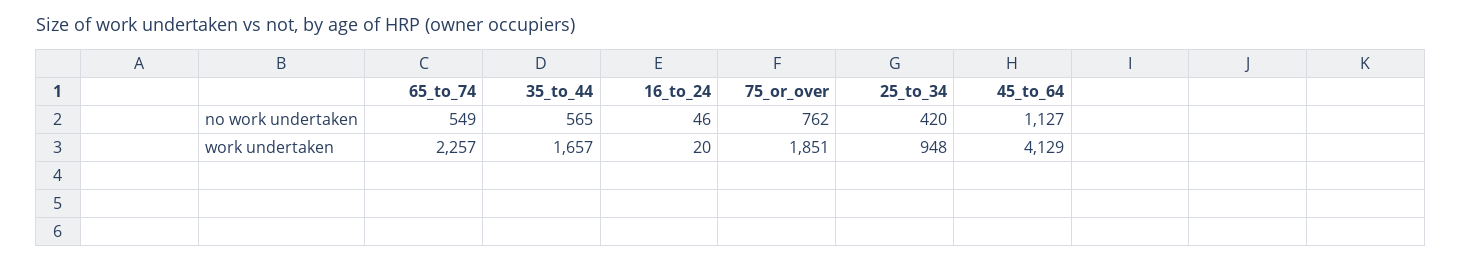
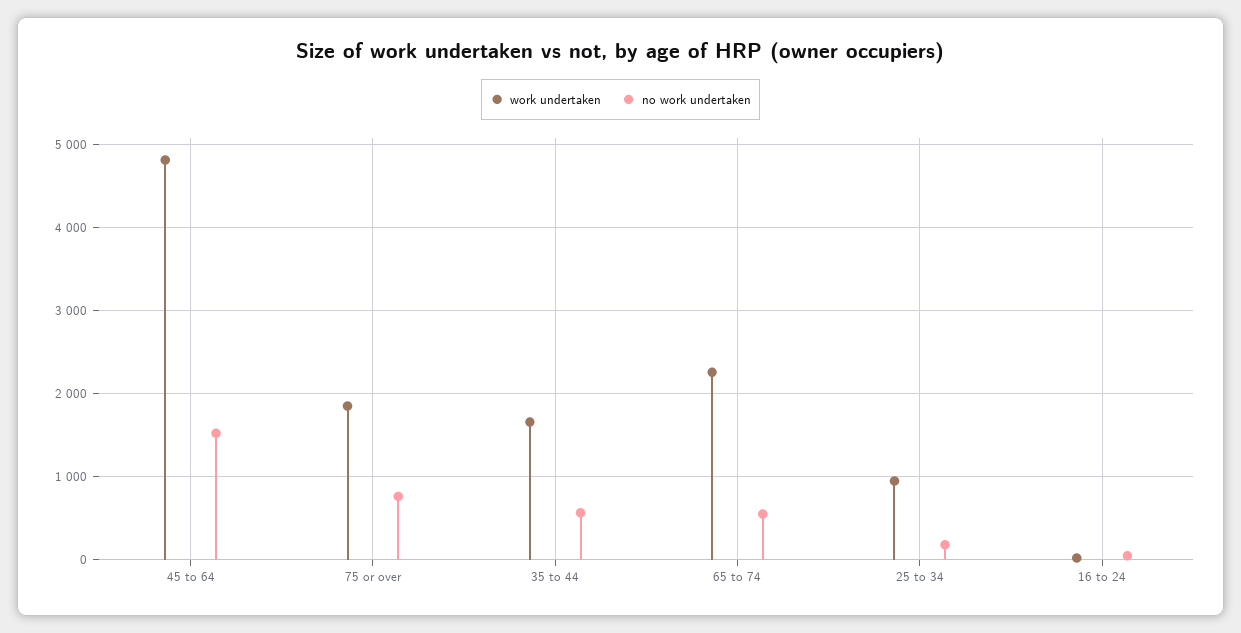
no work undertaken, 25_to_34: 420 -> 200
no work undertaken, 45_to_64: 1127 -> 1500
work undertaken, 45_to_64: 4129 -> 4800

